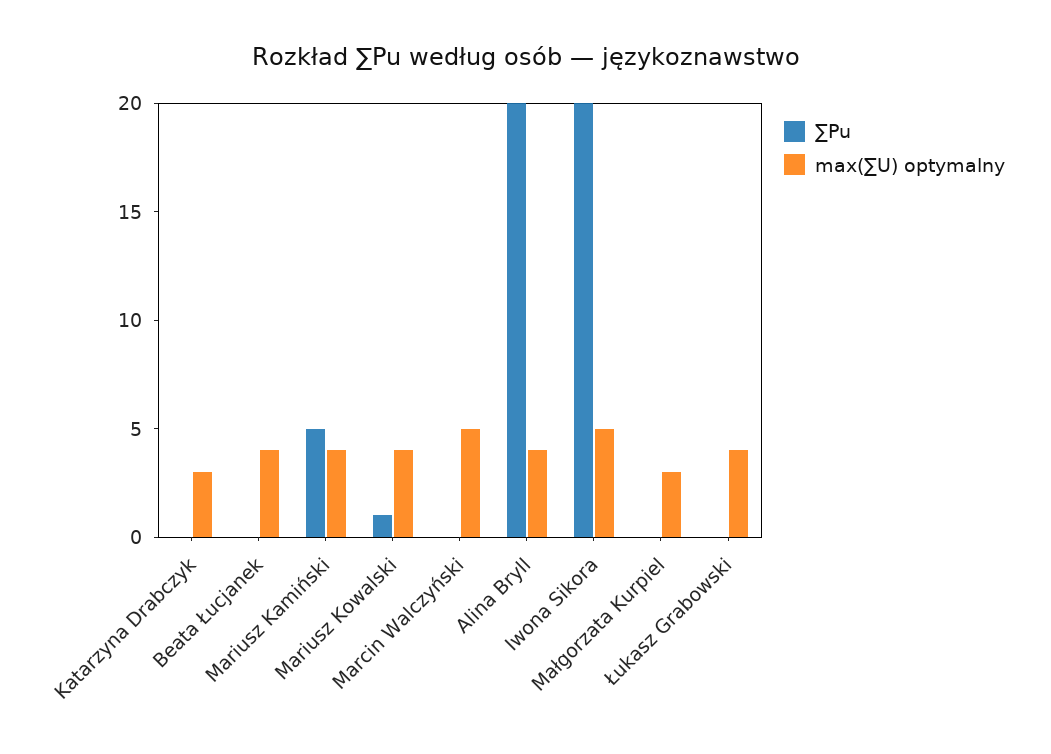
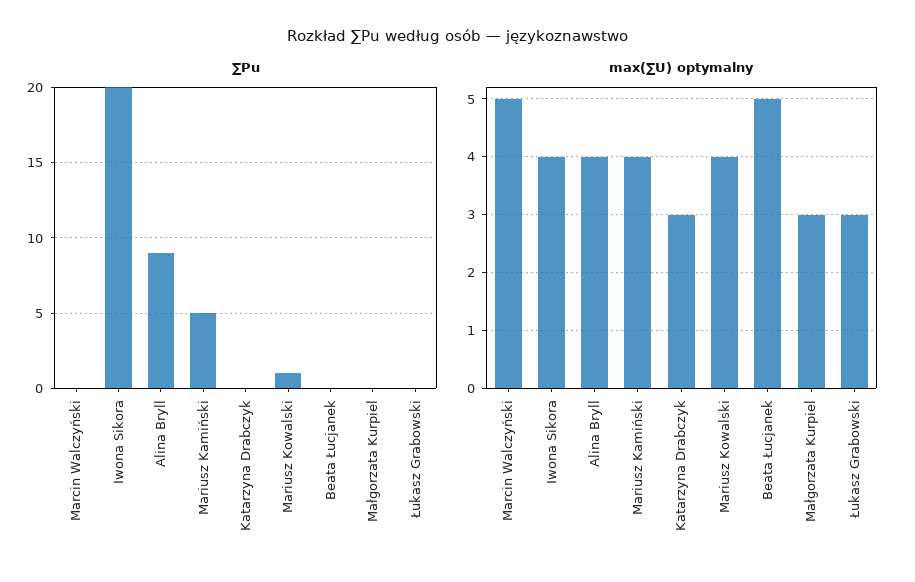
max(∑U) optymalny, Beata Łucjanek: 4 -> 5
∑Pu, Alina Bryll: 20 -> 9
max(∑U) optymalny, Iwona Sikora: 5 -> 4
max(∑U) optymalny, Łukasz Grabowski: 4 -> 3

